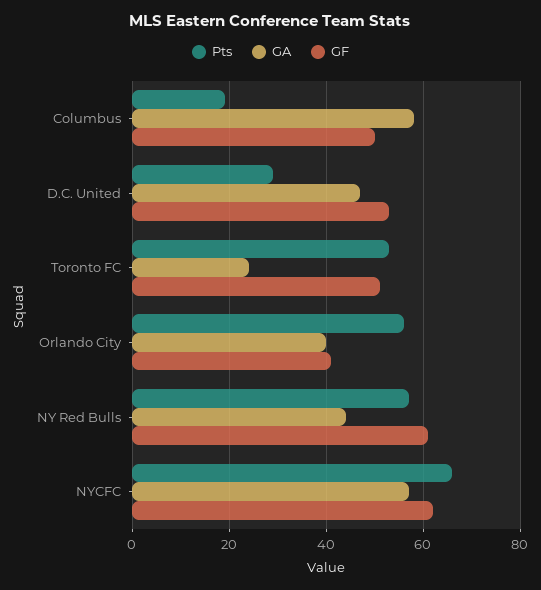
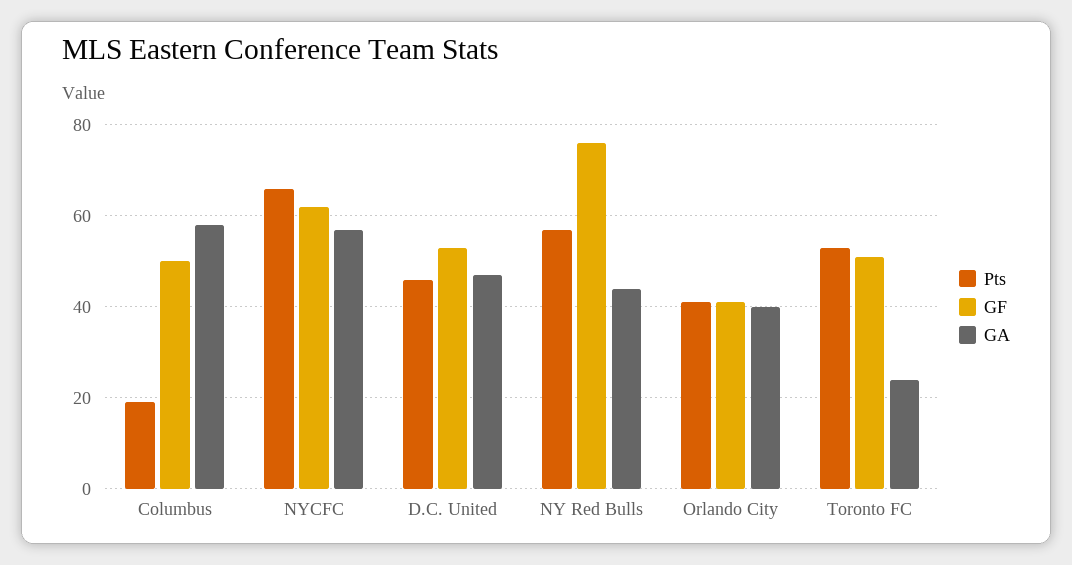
Pts, D.C. United: 30 -> 45
Pts, Orlando City: 55 -> 40
GF, NY Red Bulls: 60 -> 75

